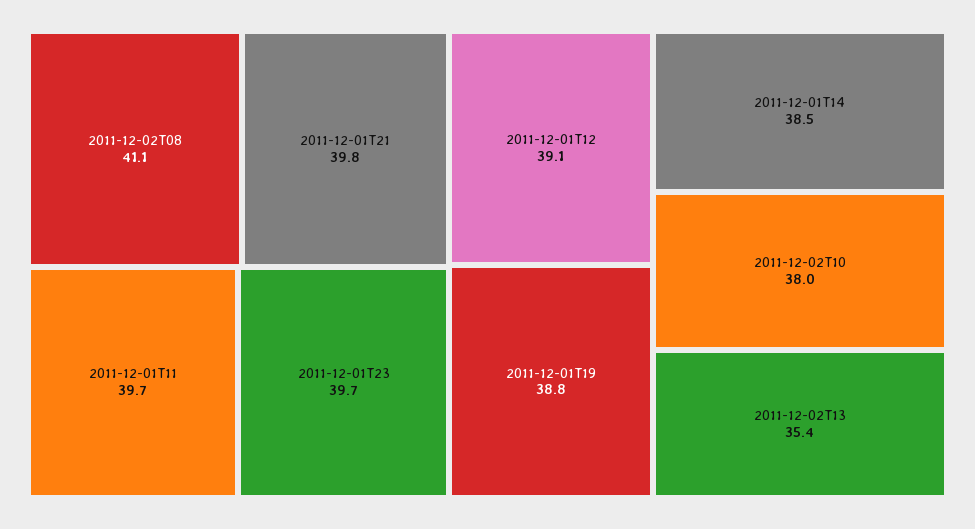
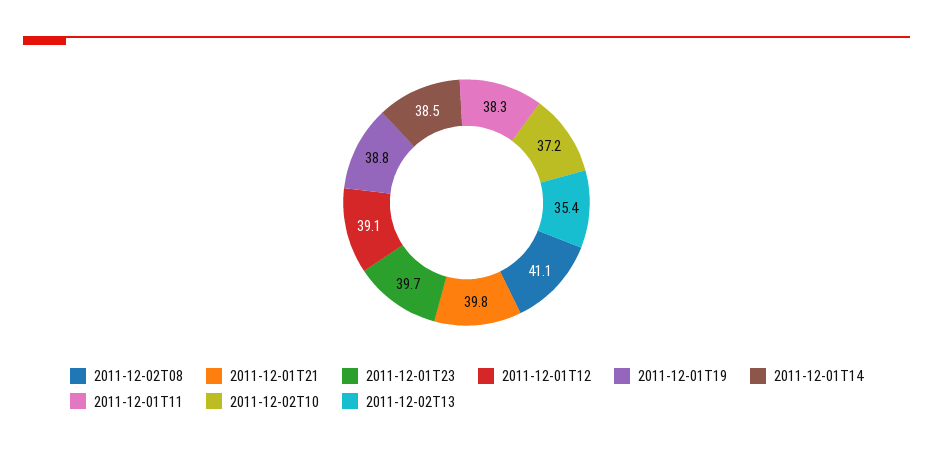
2011-12-01T11: 39.7 -> 38.3
2011-12-02T10: 38 -> 37.2

